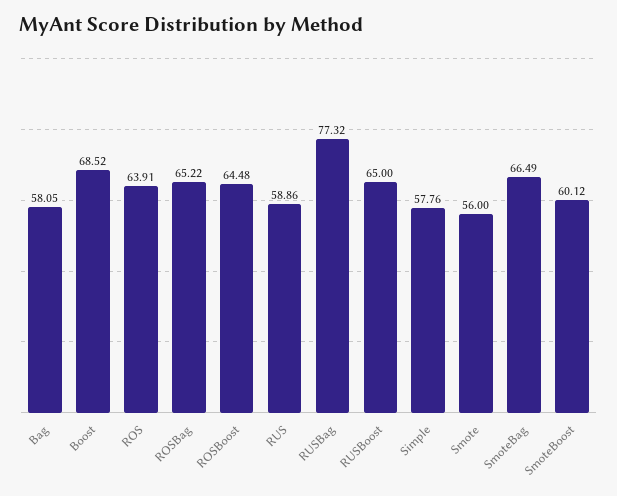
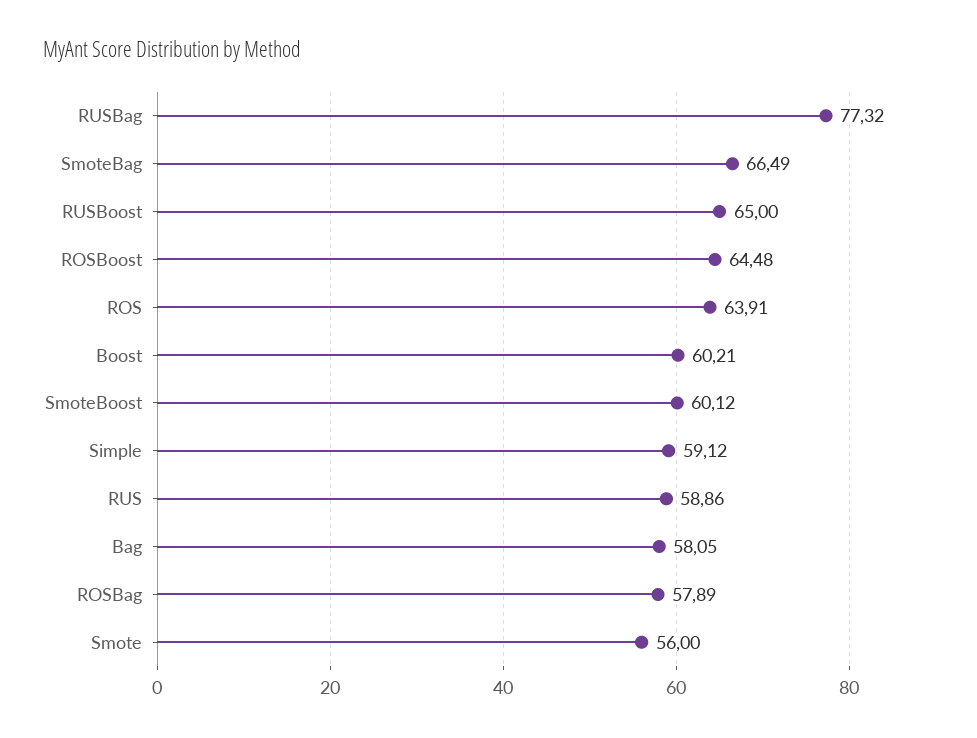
Boost: 68.52 -> 60.21
ROSBag: 65.22 -> 57.89
Simple: 57.76 -> 59.12

